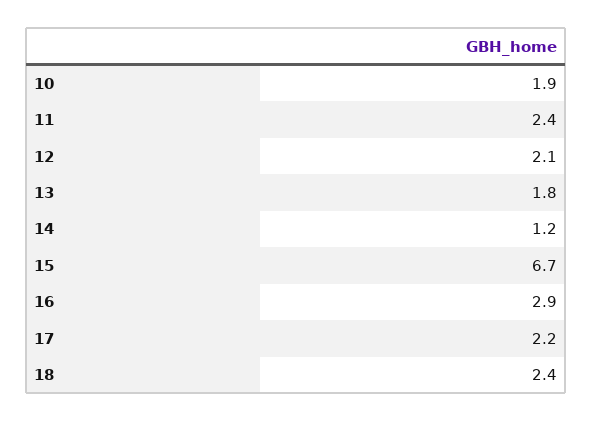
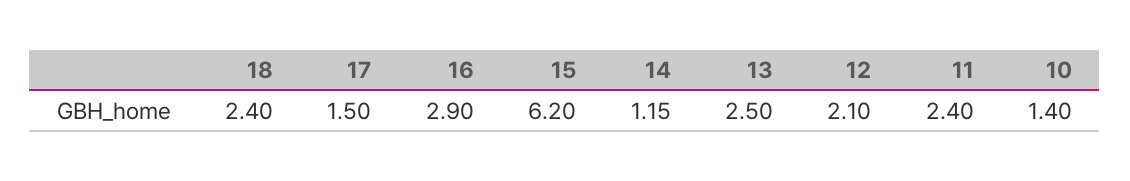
10: 1.9 -> 1.4
13: 1.8 -> 2.5
15: 6.7 -> 6.2
17: 2.2 -> 1.5

